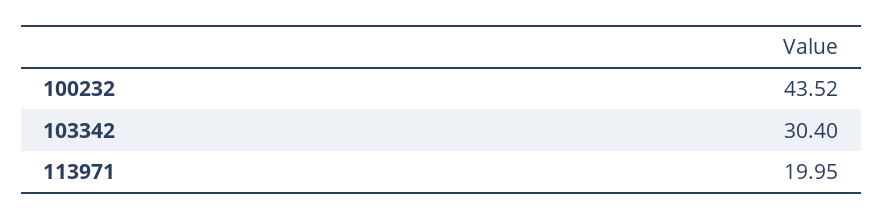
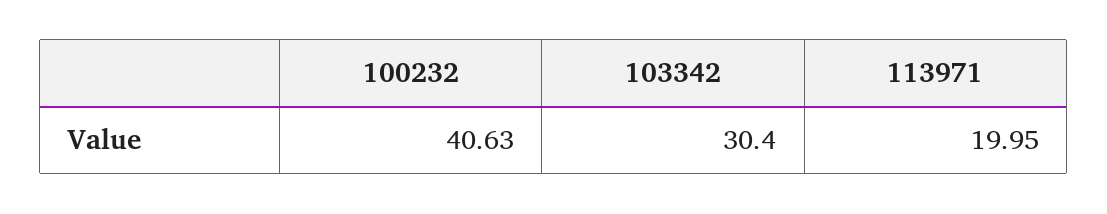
100232: 43.52 -> 40.63

